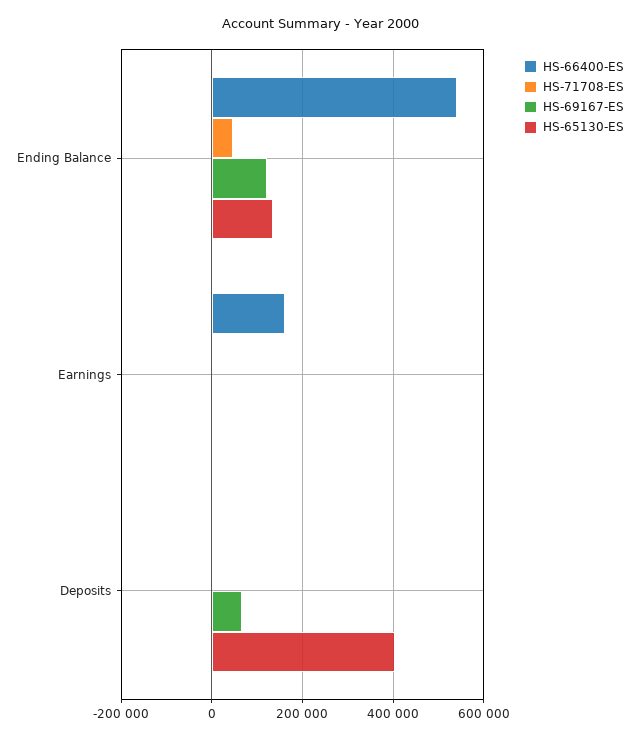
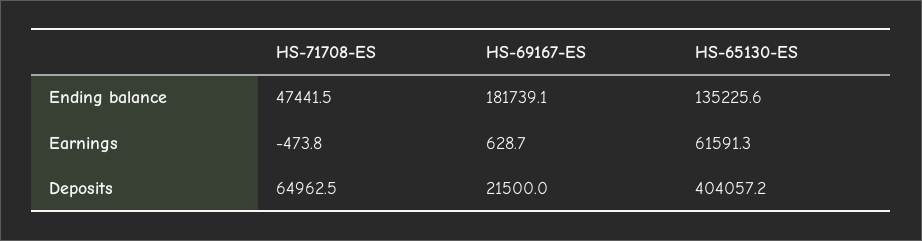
HS-66400-ES, Ending Balance: 540000 -> none
HS-69167-ES, Ending Balance: 120000 -> 181739.1
HS-66400-ES, Earnings: 160000 -> none
HS-65130-ES, Earnings: 0 -> 61591.3
HS-66400-ES, Deposits: 0 -> none
HS-71708-ES, Deposits: 0 -> 64962.5
HS-69167-ES, Deposits: 60000 -> 21500

